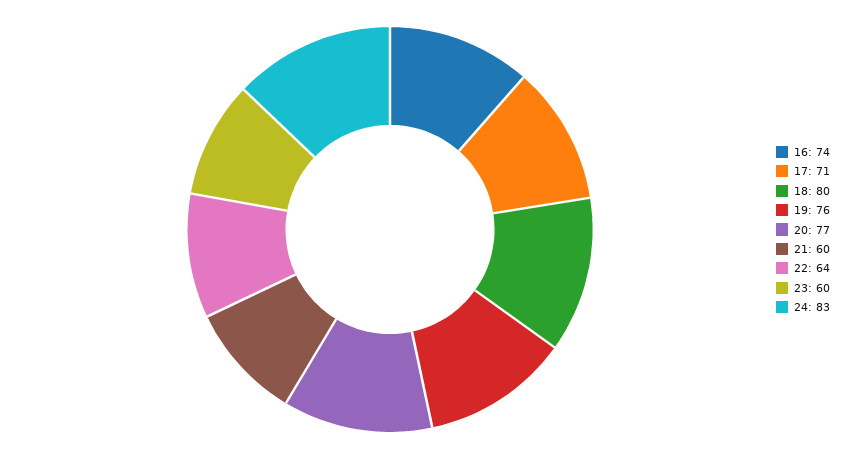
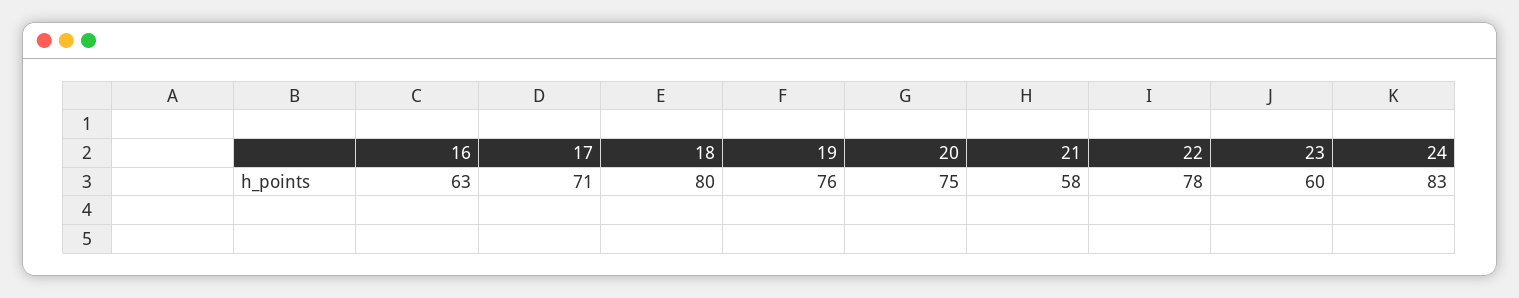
16: 74 -> 63
20: 77 -> 75
21: 60 -> 58
22: 64 -> 78

